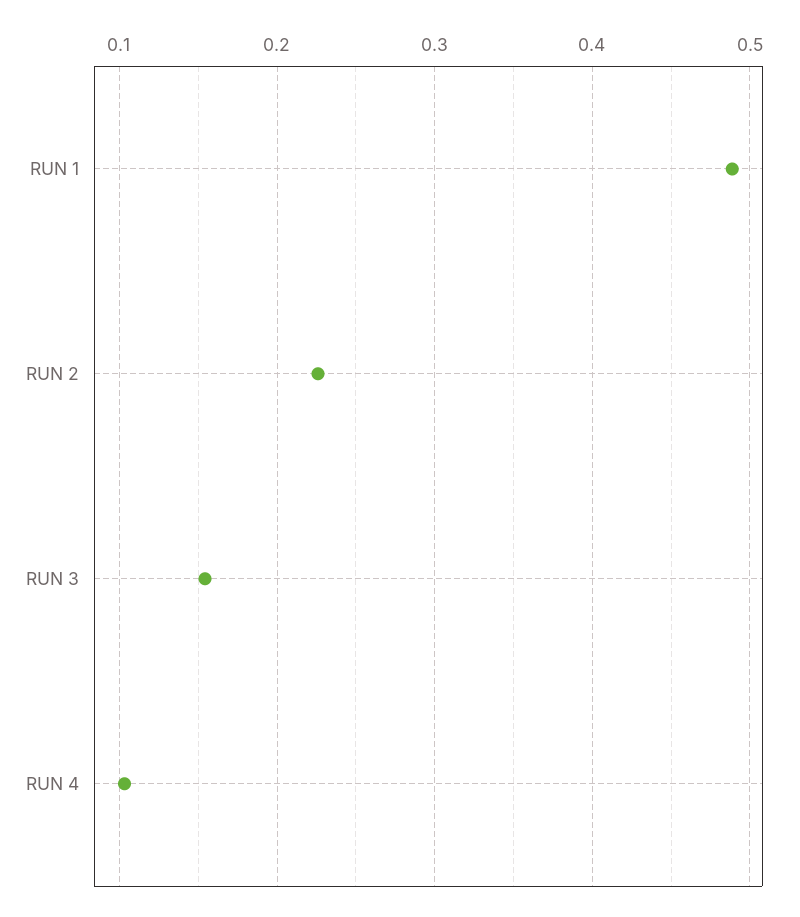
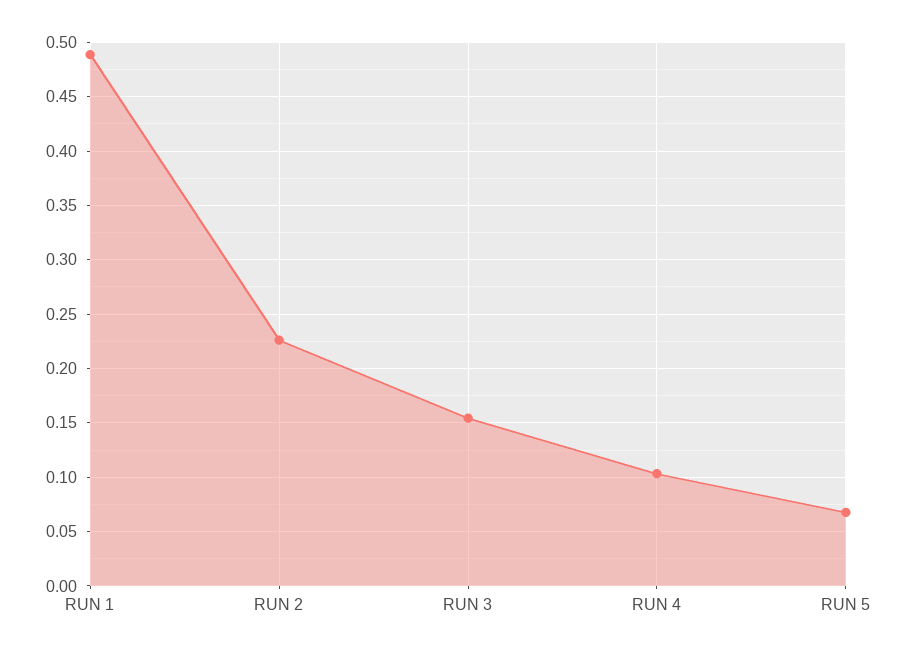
RUN 5: none -> 0.07

